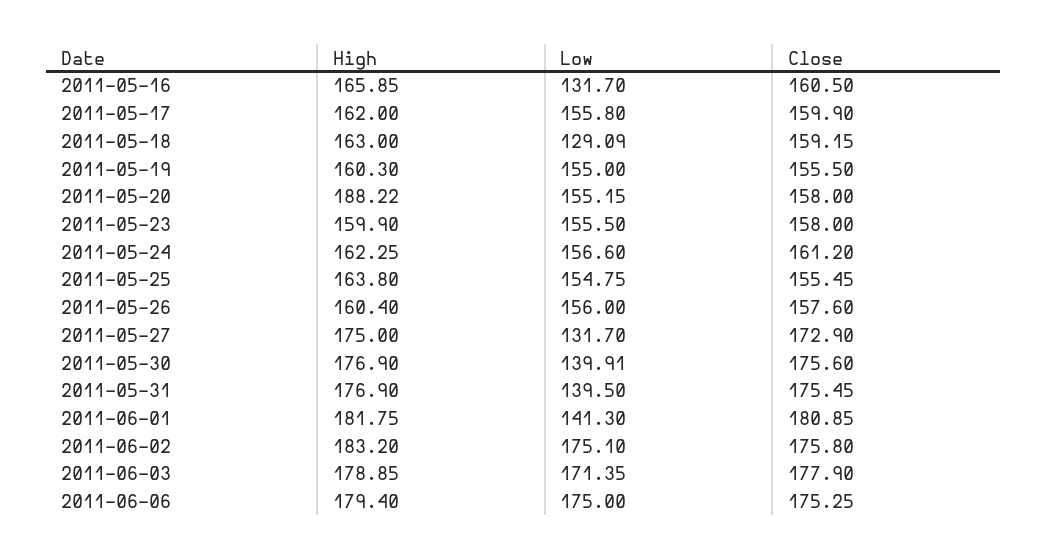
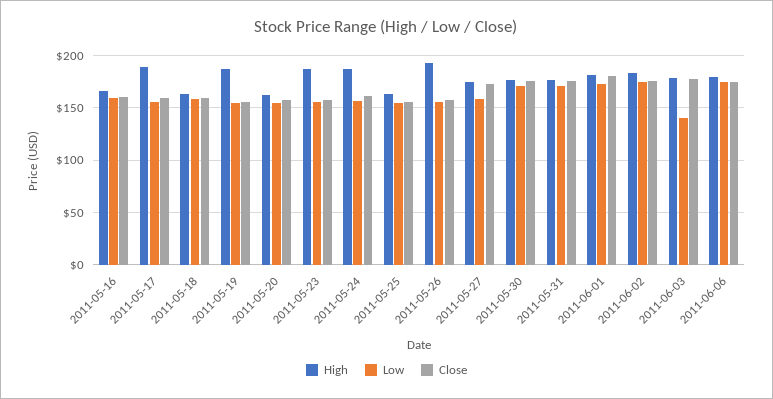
Low, 2011-05-16: 131.7 -> 160
High, 2011-05-17: 162 -> 190
Low, 2011-05-18: 129.09 -> 160
High, 2011-05-19: 160.3 -> 190
High, 2011-05-20: 188.22 -> 160
High, 2011-05-23: 159.9 -> 190
High, 2011-05-24: 162.25 -> 190
High, 2011-05-26: 160.4 -> 190
Low, 2011-05-27: 131.7 -> 160
Low, 2011-05-30: 139.91 -> 170
Low, 2011-05-31: 139.5 -> 170
Low, 2011-06-01: 141.3 -> 170
Low, 2011-06-03: 171.35 -> 140

